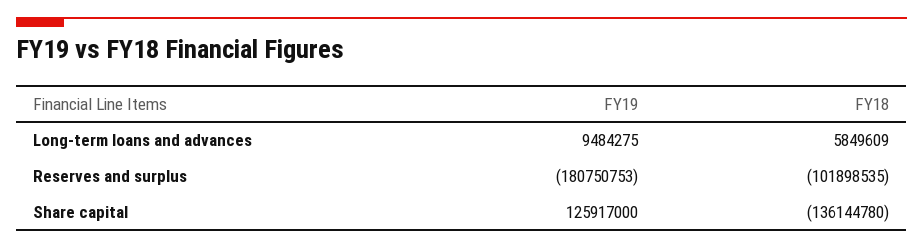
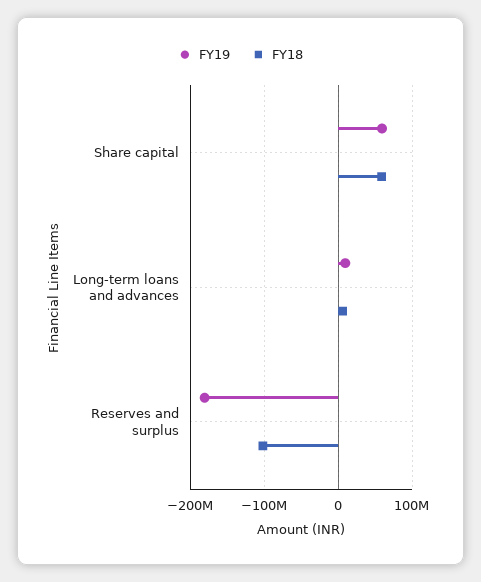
FY19, Share capital: 125917000 -> 60000000
FY18, Share capital: -136144780 -> 60000000

